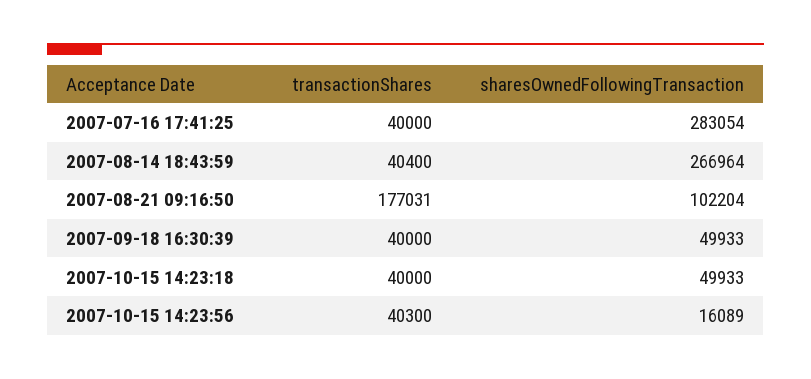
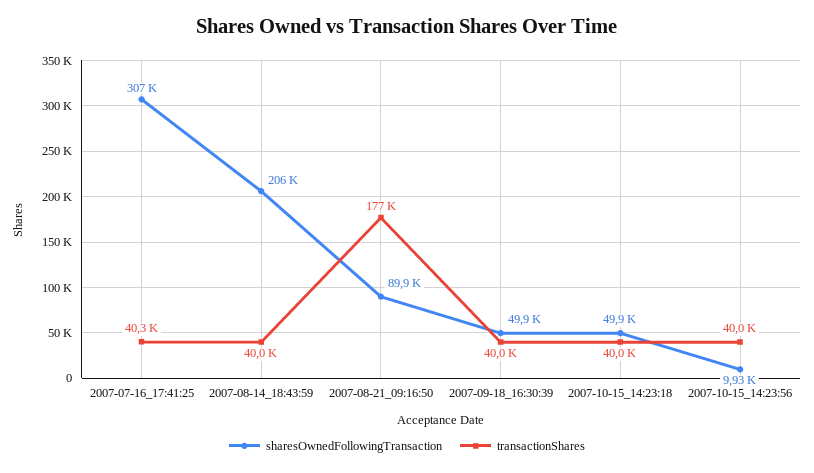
transactionShares, 2007-07-16 17:41:25: 40000 -> 40300
sharesOwnedFollowingTransaction, 2007-07-16 17:41:25: 283054 -> 307000
transactionShares, 2007-08-14 18:43:59: 40400 -> 40000
sharesOwnedFollowingTransaction, 2007-08-14 18:43:59: 266964 -> 206000
sharesOwnedFollowingTransaction, 2007-08-21 09:16:50: 102204 -> 89900
transactionShares, 2007-10-15 14:23:56: 40300 -> 40000
sharesOwnedFollowingTransaction, 2007-10-15 14:23:56: 16089 -> 9930

